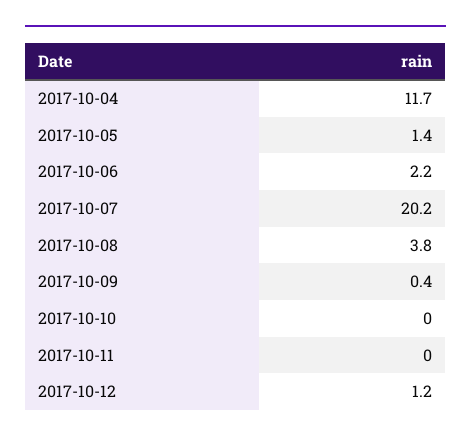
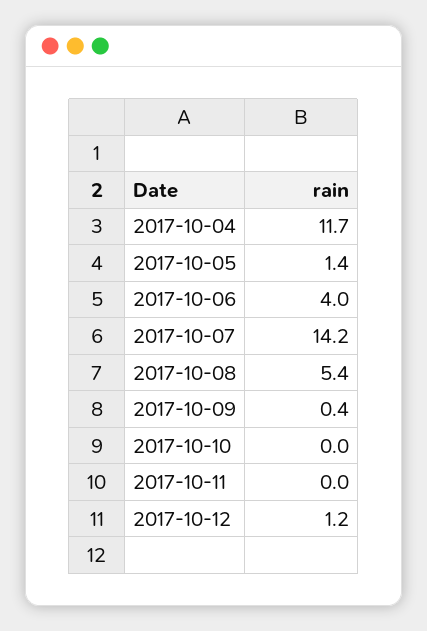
2017-10-06: 2.2 -> 4
2017-10-07: 20.2 -> 14.2
2017-10-08: 3.8 -> 5.4

